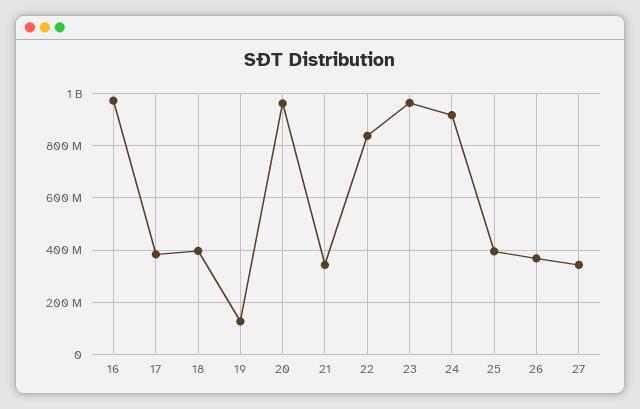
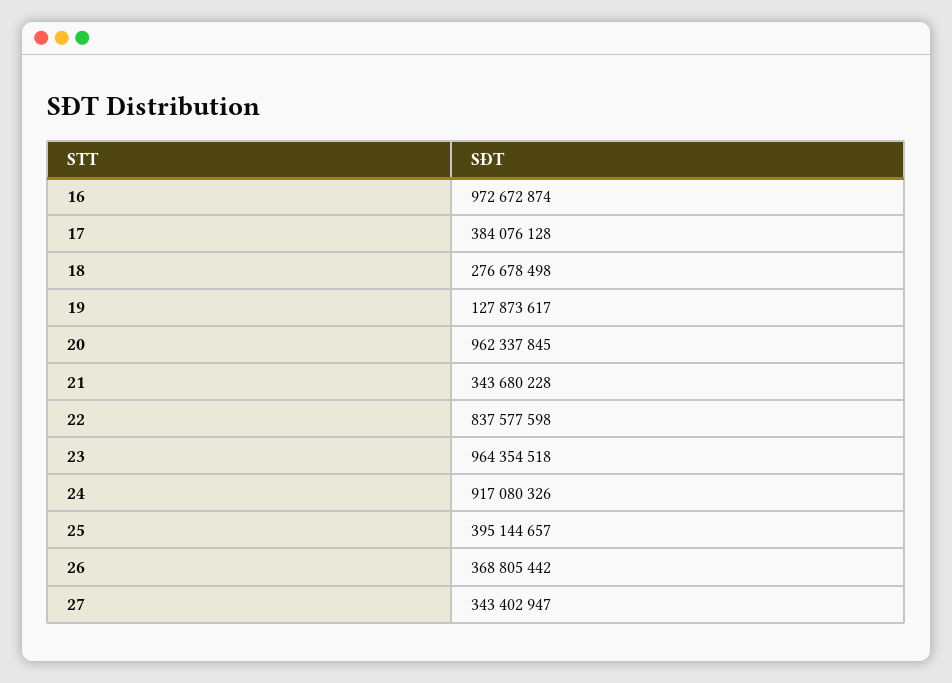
18: 400000000 -> 276678498

